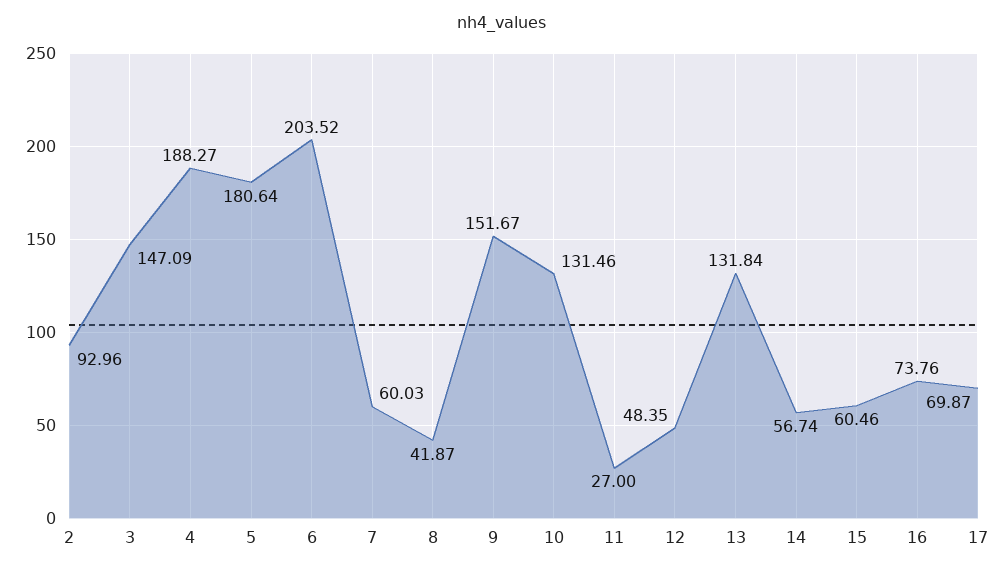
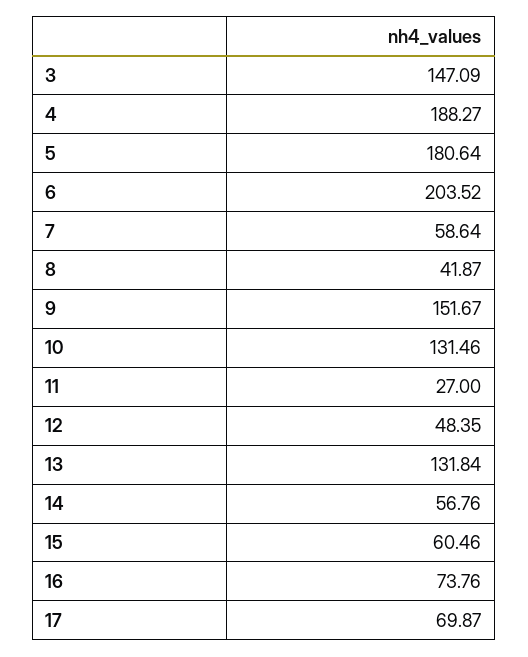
2: 92.96 -> none
7: 60.03 -> 58.64
14: 56.74 -> 56.76

